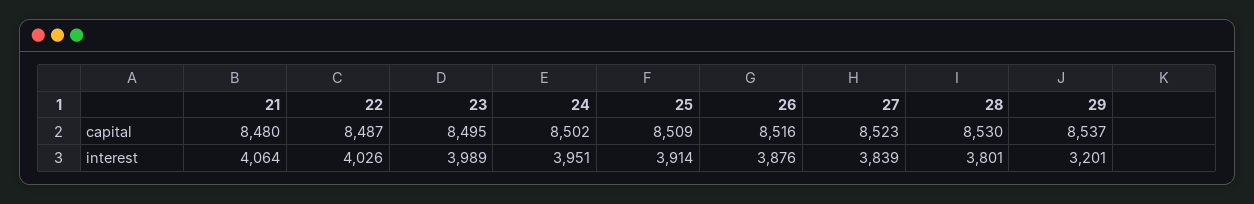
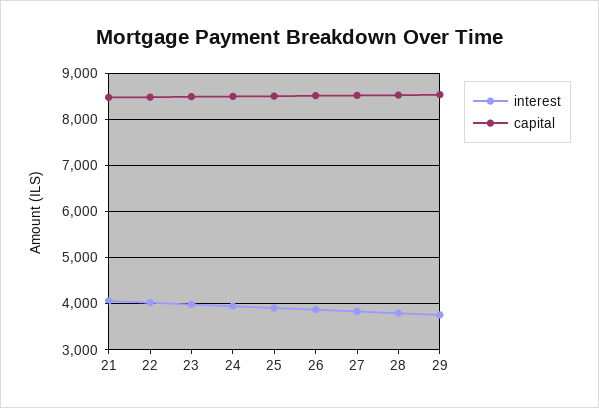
interest, 29: 3201 -> 3800

